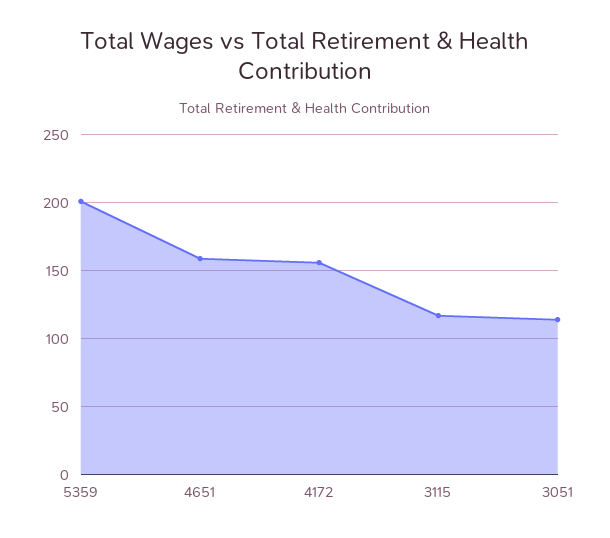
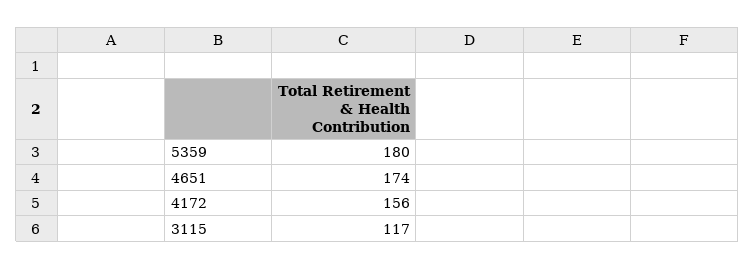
5359: 200 -> 180
4651: 160 -> 174
3051: 115 -> none

